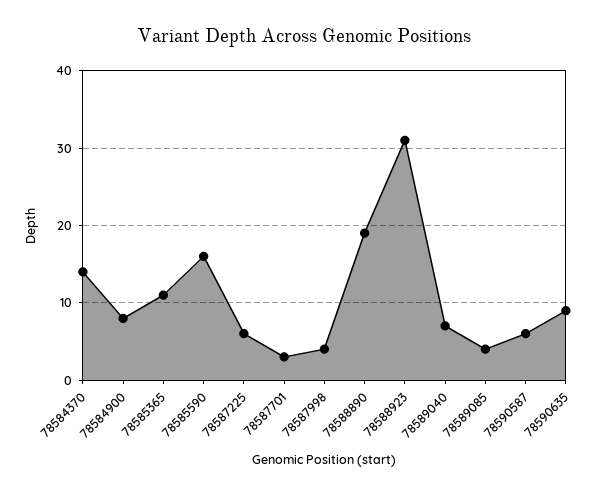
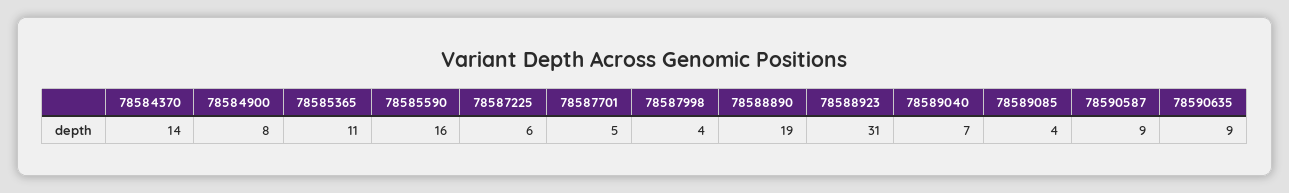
78587701: 3 -> 5
78590587: 6 -> 9

